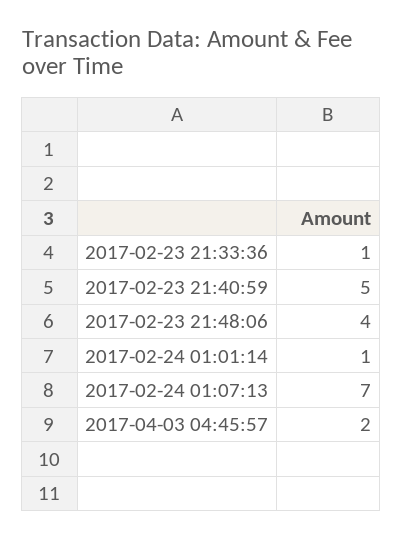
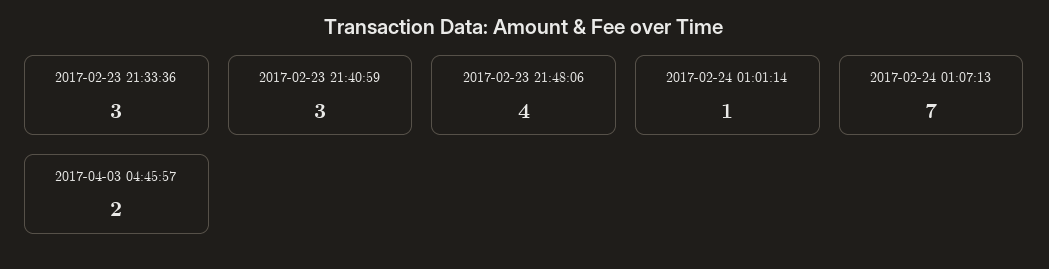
2017-02-23 21:33:36: 1 -> 3
2017-02-23 21:40:59: 5 -> 3

